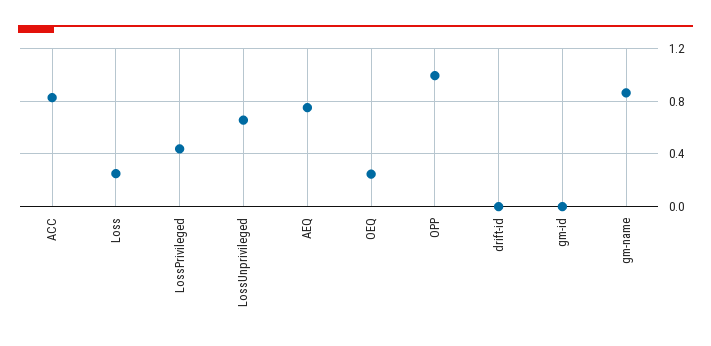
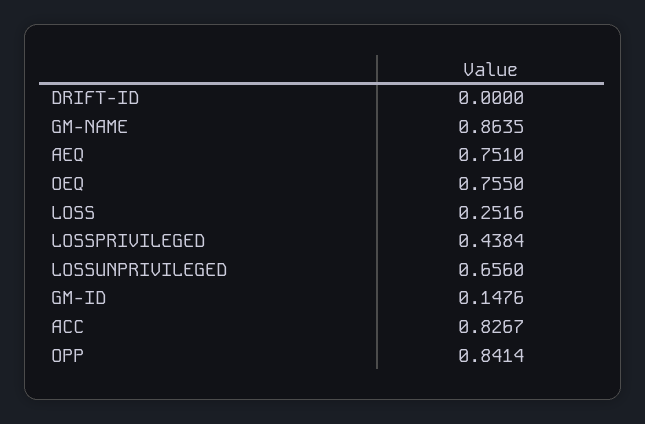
OEQ: 0.25 -> 0.755
OPP: 1 -> 0.8414
gm-id: 0 -> 0.1476

